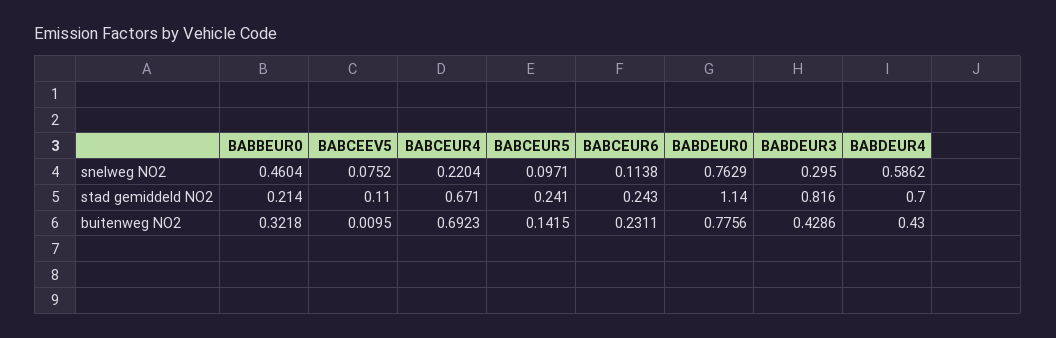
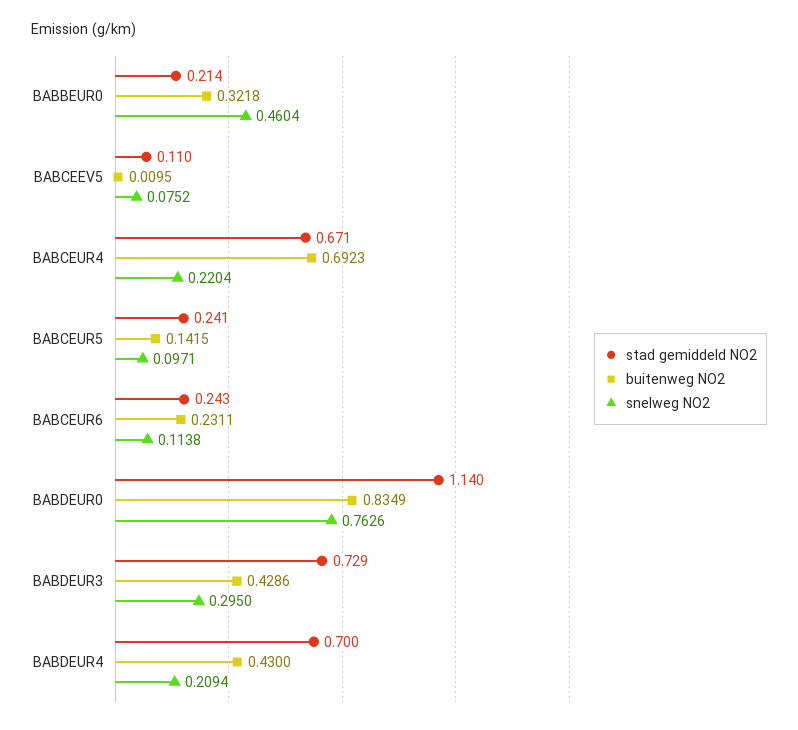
snelweg NO2, BABDEUR0: 0.7629 -> 0.7626
snelweg NO2, BABDEUR4: 0.5862 -> 0.2094
stad gemiddeld NO2, BABDEUR3: 0.816 -> 0.729
buitenweg NO2, BABDEUR0: 0.7756 -> 0.8349

